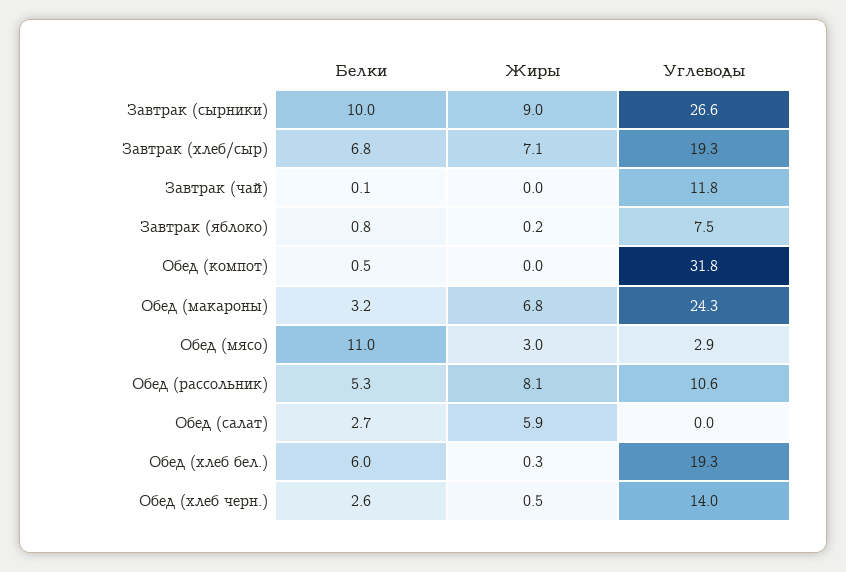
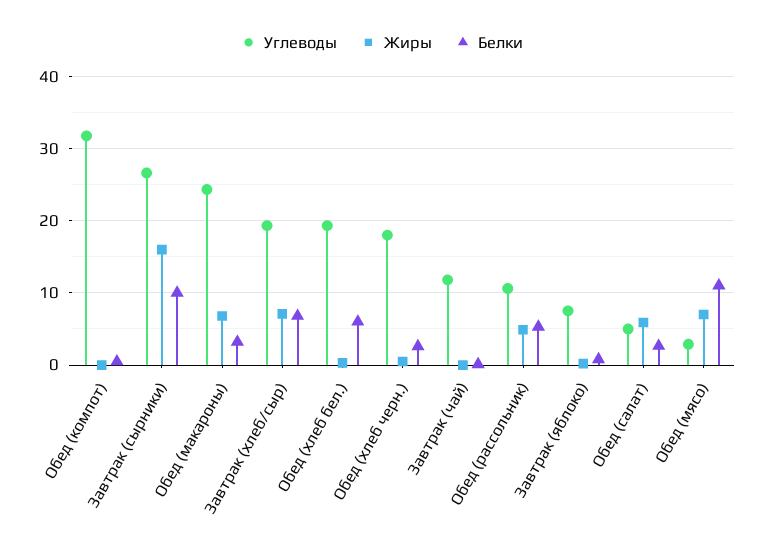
Жиры, Завтрак (сырники): 9 -> 16
Жиры, Обед (мясо): 3 -> 7
Жиры, Обед (рассольник): 8.1 -> 5
Углеводы, Обед (салат): 0 -> 5
Углеводы, Обед (хлеб черн.): 14 -> 18

